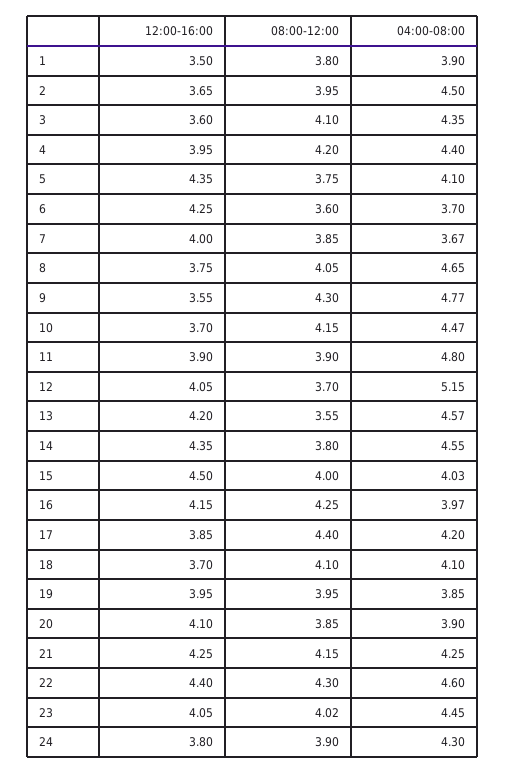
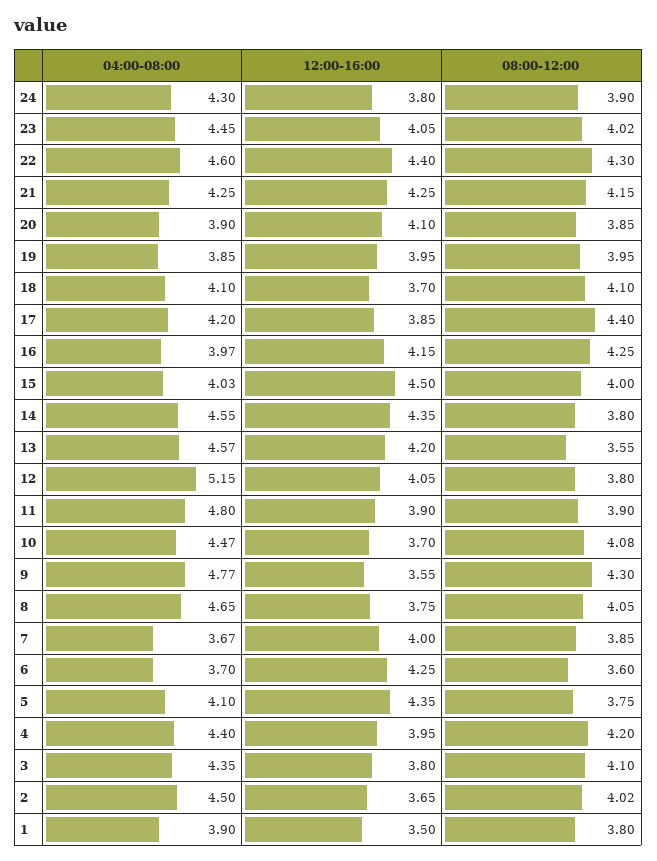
08:00-12:00, 2: 3.95 -> 4.02
12:00-16:00, 3: 3.6 -> 3.8
08:00-12:00, 10: 4.15 -> 4.08
08:00-12:00, 12: 3.7 -> 3.8

